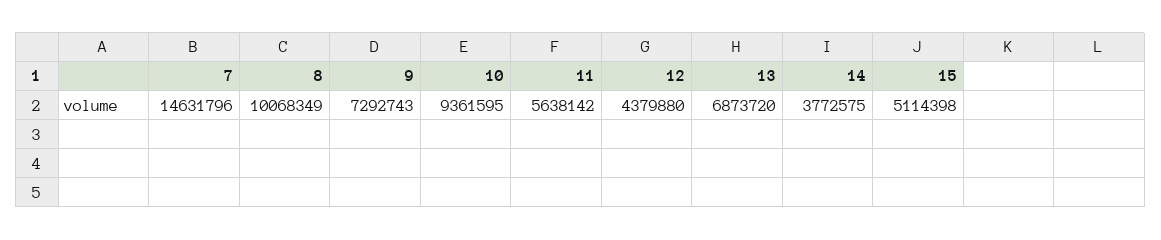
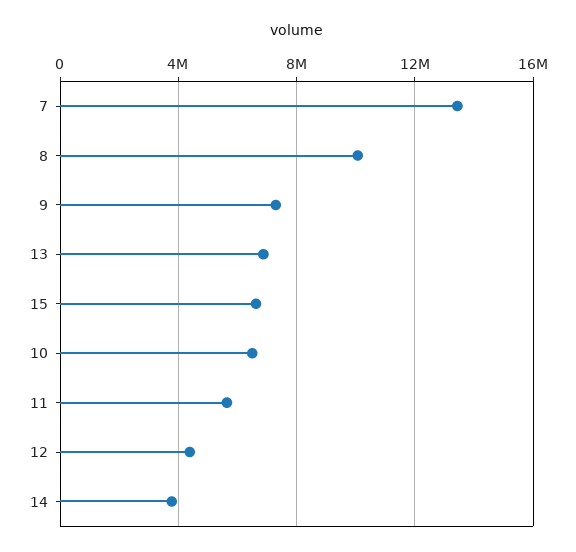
7: 14631796 -> 13500000
10: 9361595 -> 6500000
15: 5114398 -> 6500000

